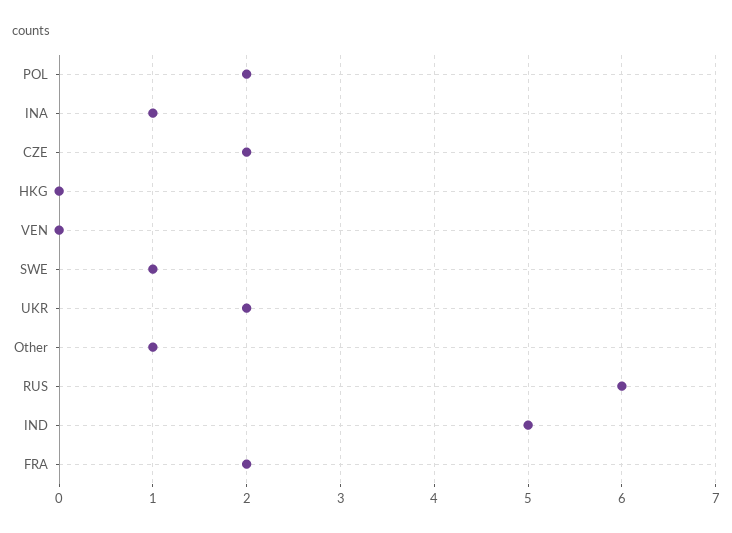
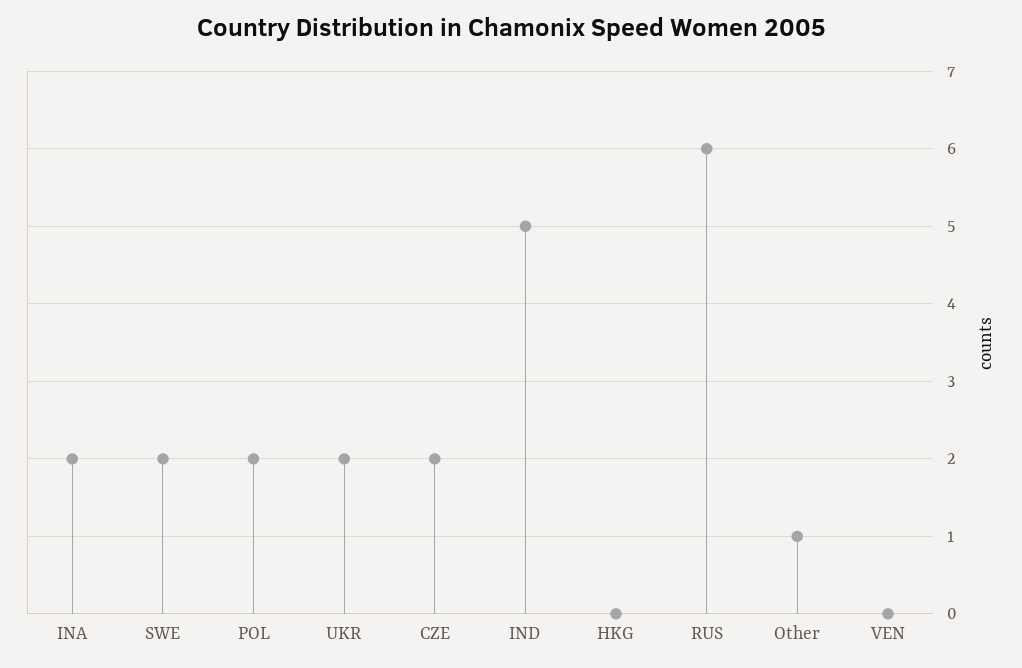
INA: 1 -> 2
SWE: 1 -> 2
FRA: 2 -> none

